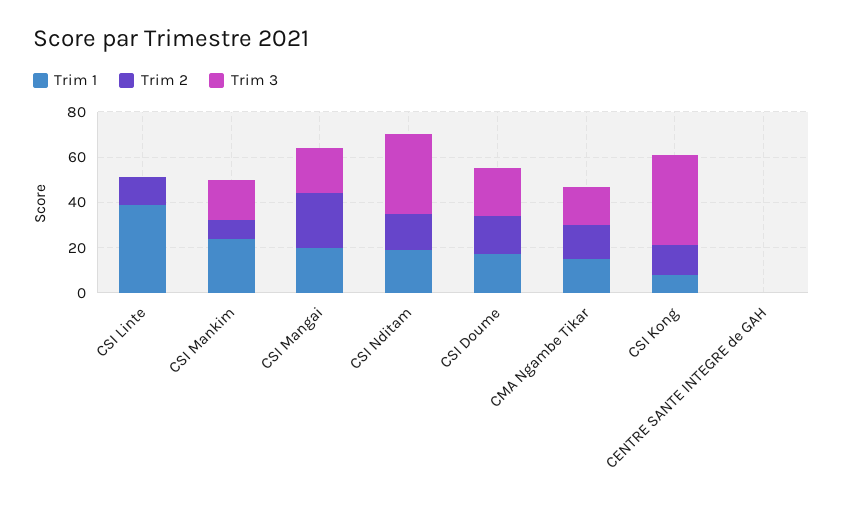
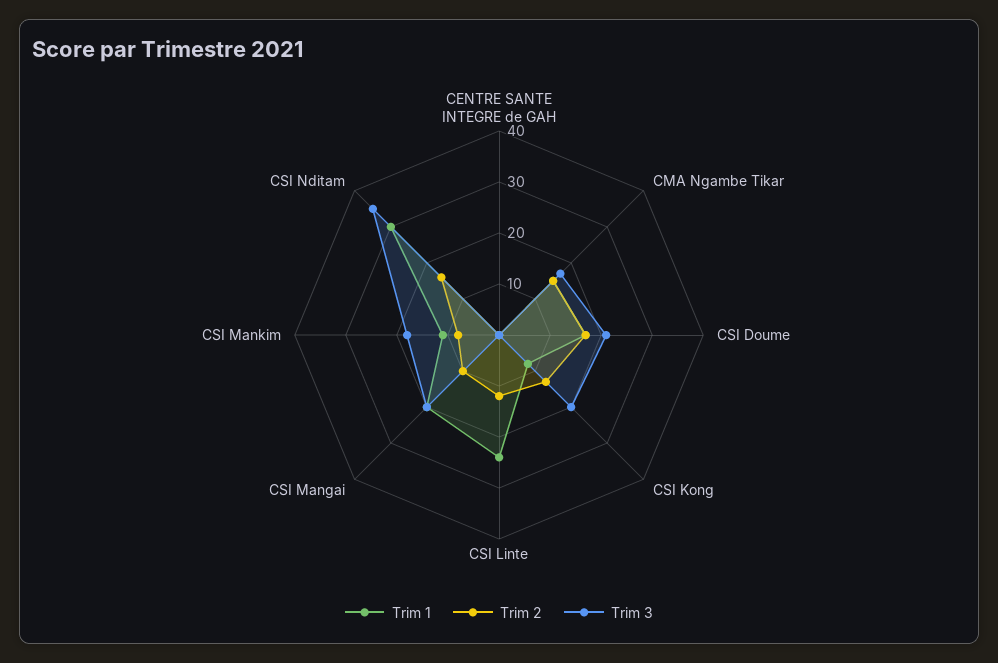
Trim 1, CSI Linte: 40 -> 25
Trim 1, CSI Mankim: 25 -> 10
Trim 2, CSI Mangai: 25 -> 10
Trim 1, CSI Nditam: 20 -> 30
Trim 3, CSI Kong: 40 -> 20

